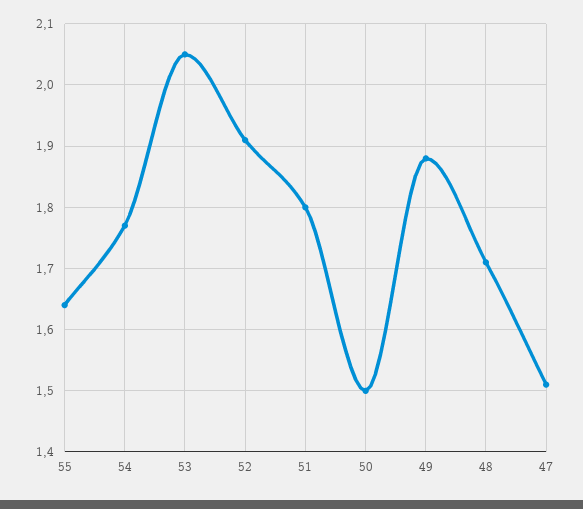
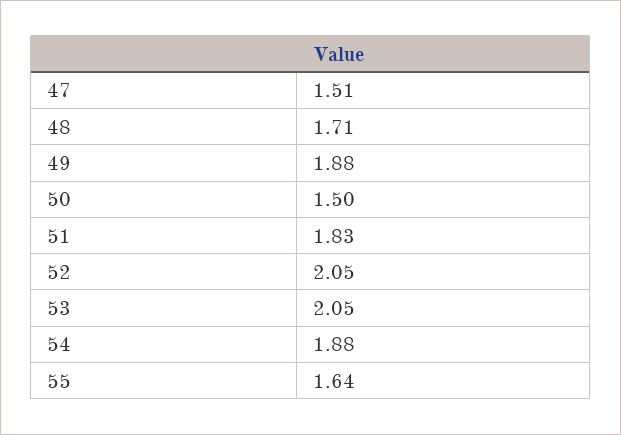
54: 1.77 -> 1.88
52: 1.91 -> 2.05
51: 1.8 -> 1.83

